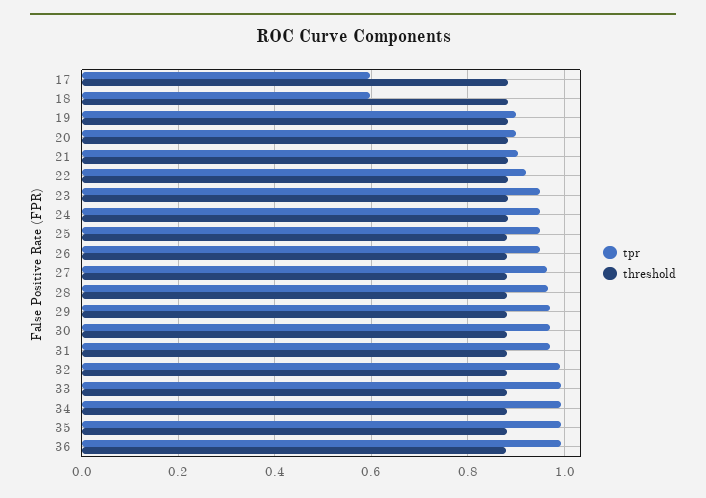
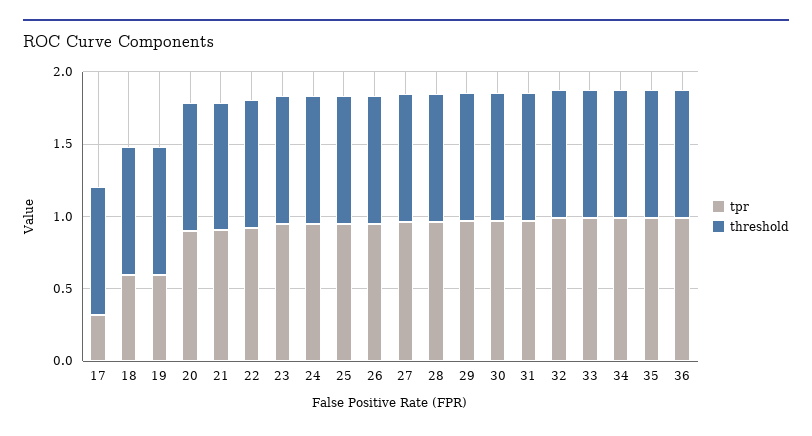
tpr, 17: 0.6 -> 0.3
tpr, 19: 0.9 -> 0.6

